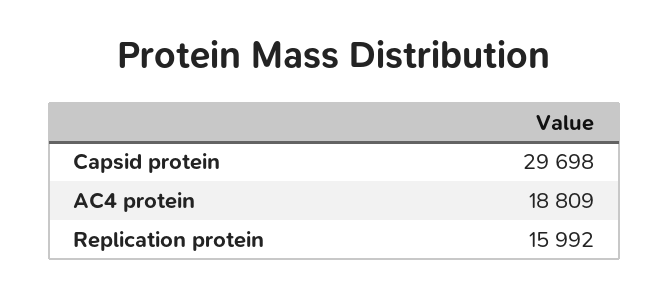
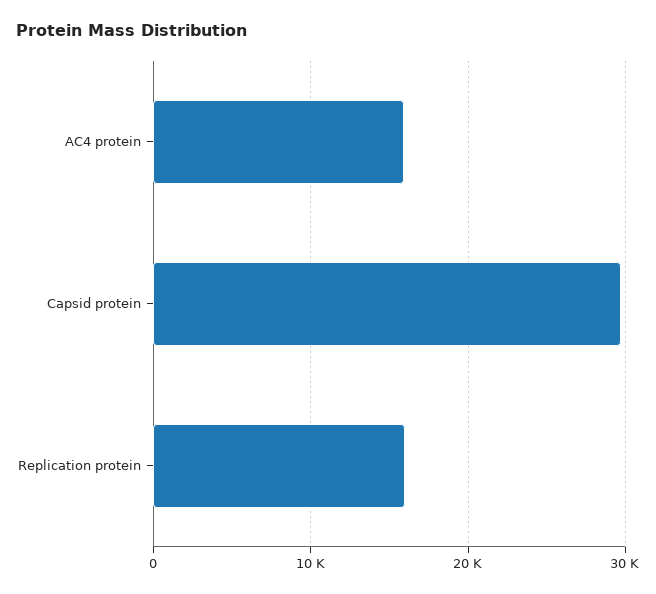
AC4 protein: 18809 -> 16000

